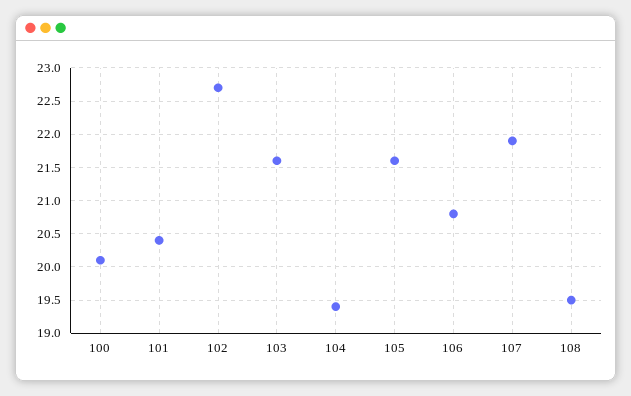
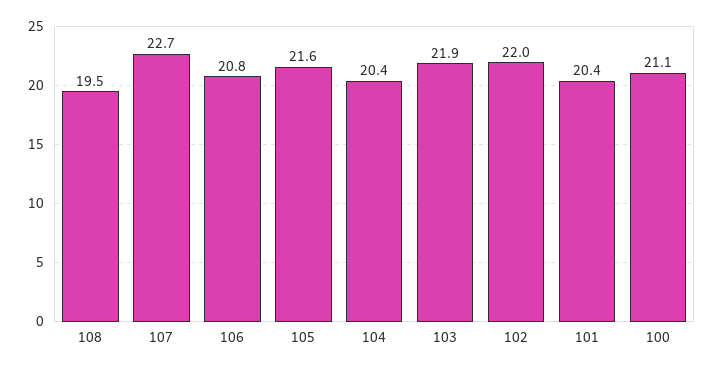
100: 20.1 -> 21.1
102: 22.7 -> 22
103: 21.6 -> 21.9
104: 19.4 -> 20.4
107: 21.9 -> 22.7

